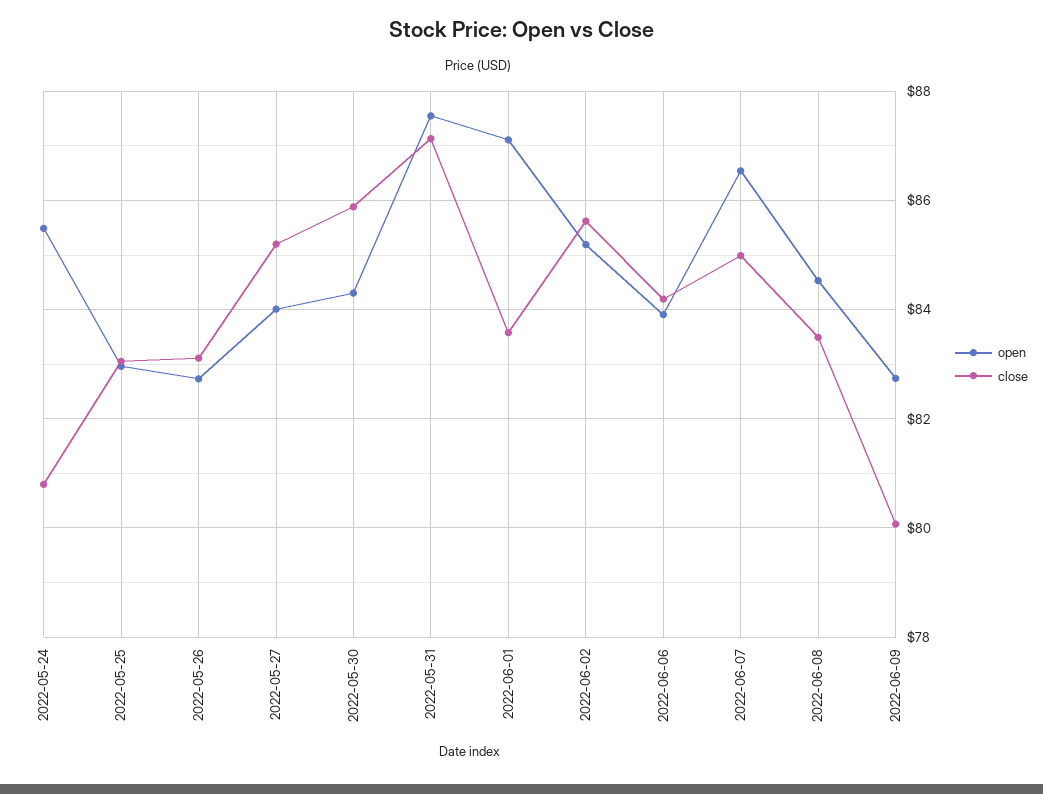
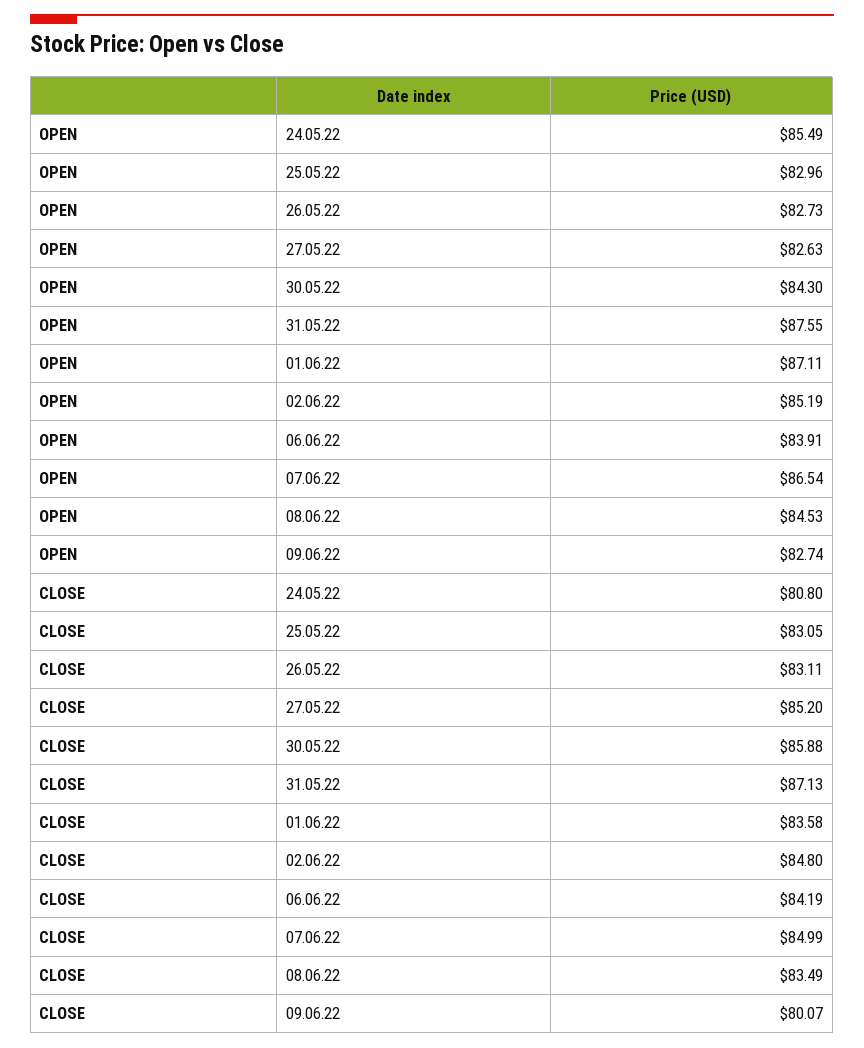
open, 2022-05-27: 84 -> 82.63
close, 2022-06-02: 85.6 -> 84.8

